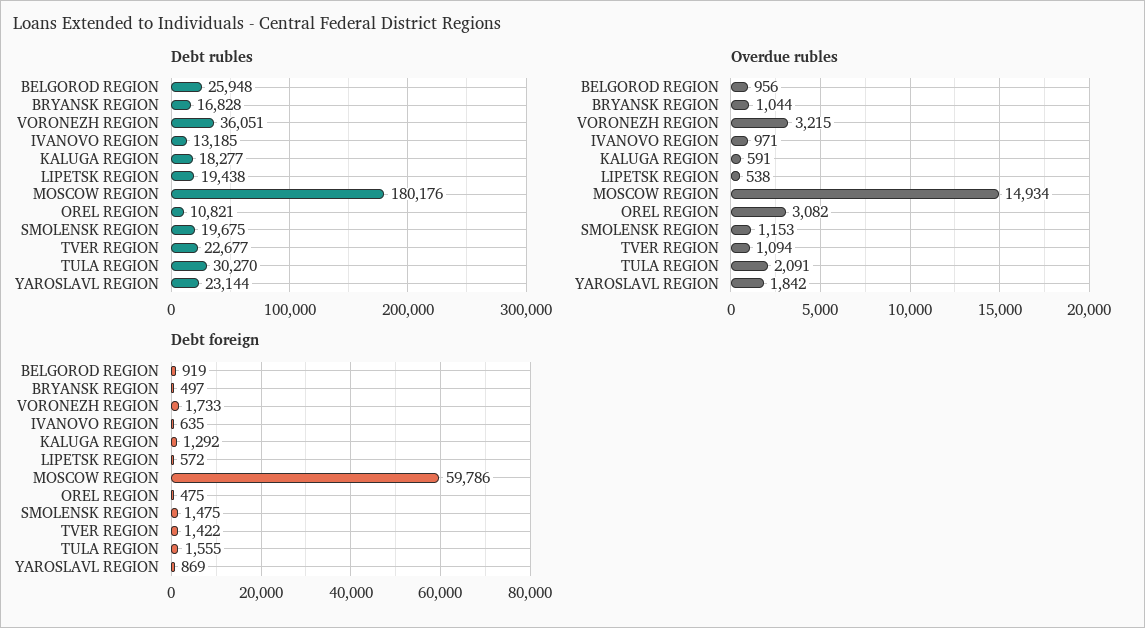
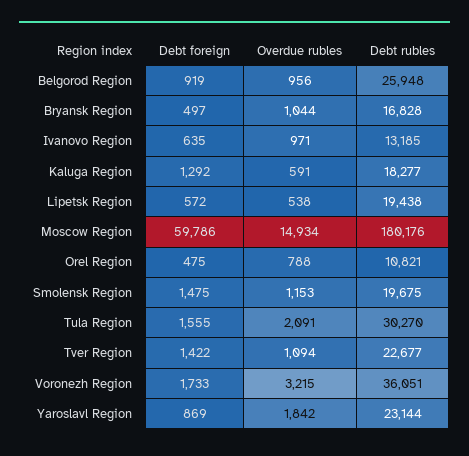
Overdue rubles, OREL REGION: 3082 -> 788

